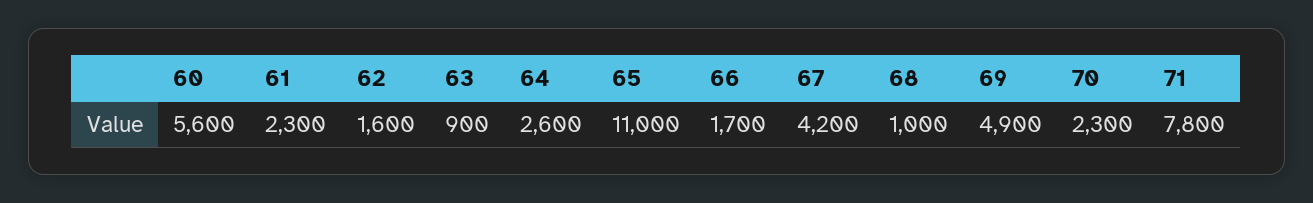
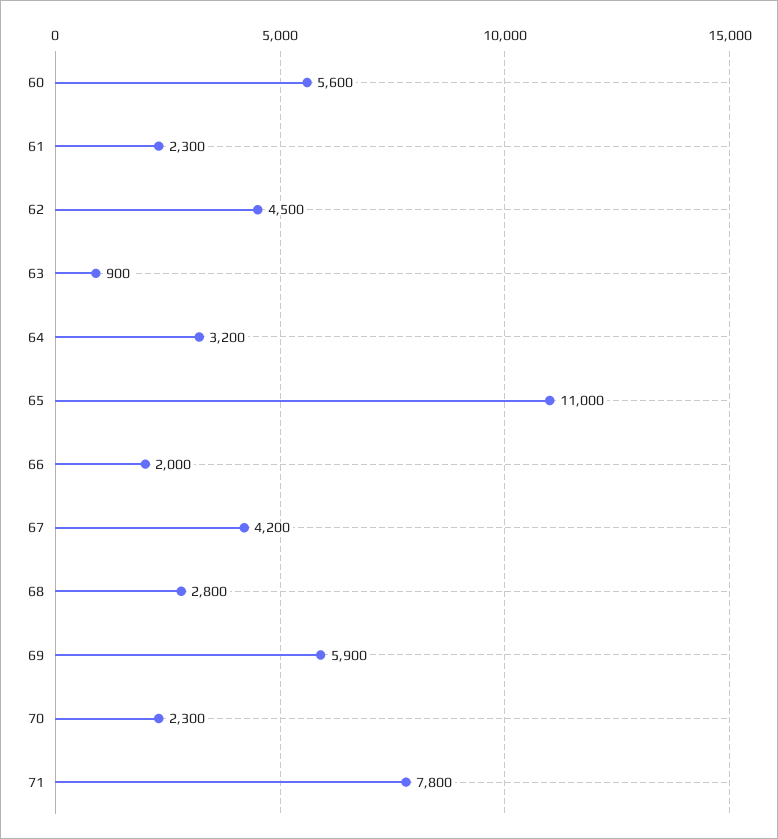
62: 1600 -> 4500
64: 2600 -> 3200
66: 1700 -> 2000
68: 1000 -> 2800
69: 4900 -> 5900

